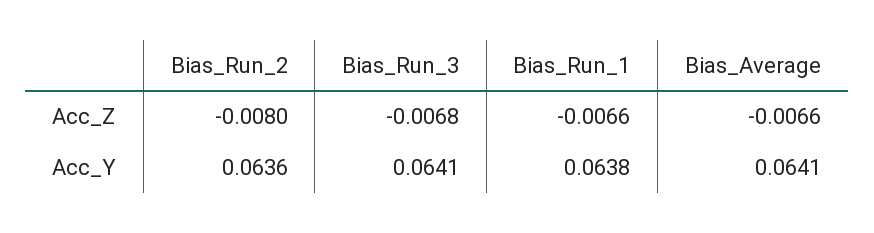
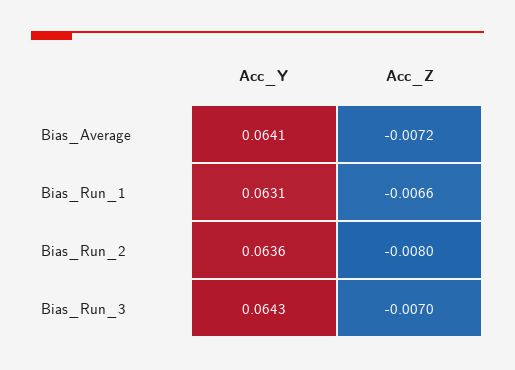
Bias_Run_3, Acc_Z: -0.0068 -> -0.007
Bias_Average, Acc_Z: -0.0066 -> -0.0072
Bias_Run_3, Acc_Y: 0.0641 -> 0.0643
Bias_Run_1, Acc_Y: 0.0638 -> 0.0631

